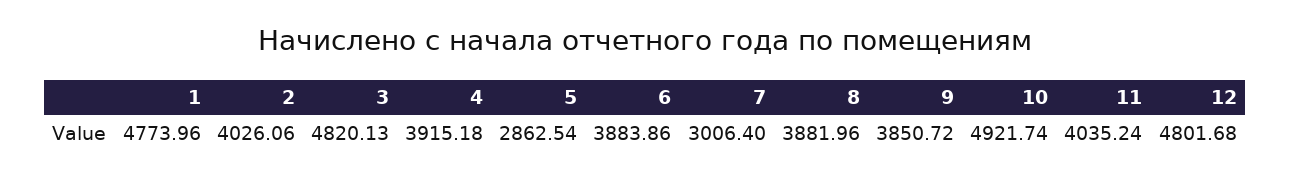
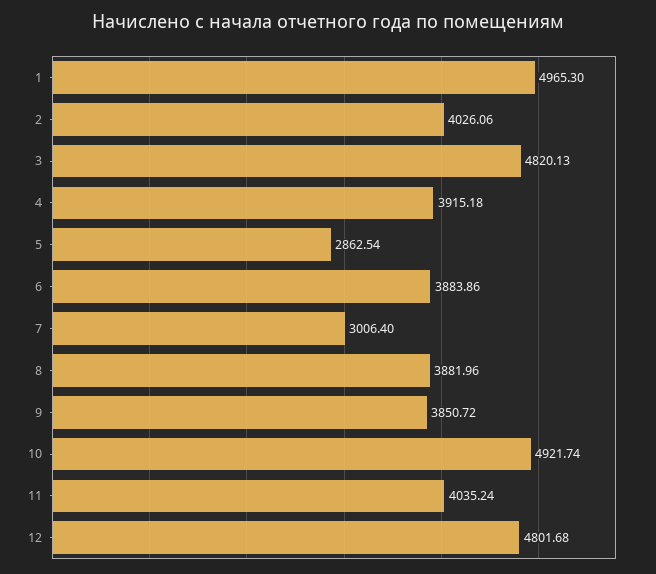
1: 4773.96 -> 4965.3

